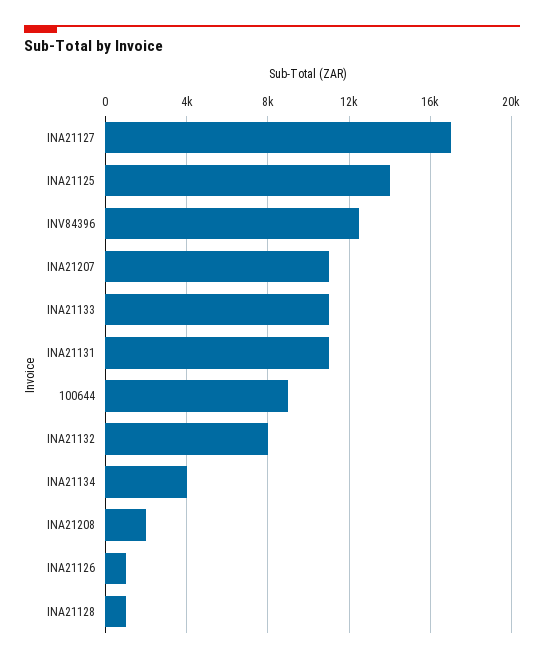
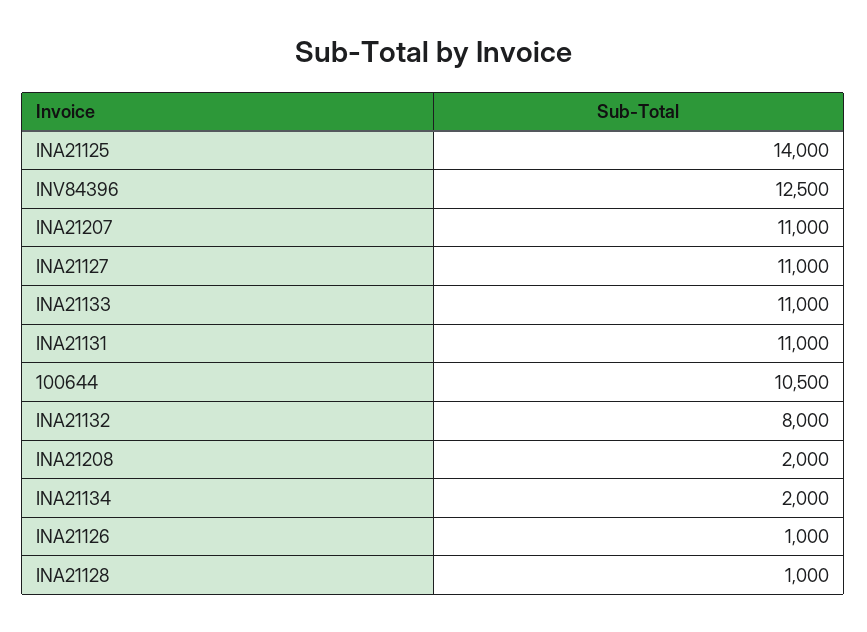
INA21127: 17000 -> 11000
100644: 9000 -> 10500
INA21134: 4000 -> 2000

